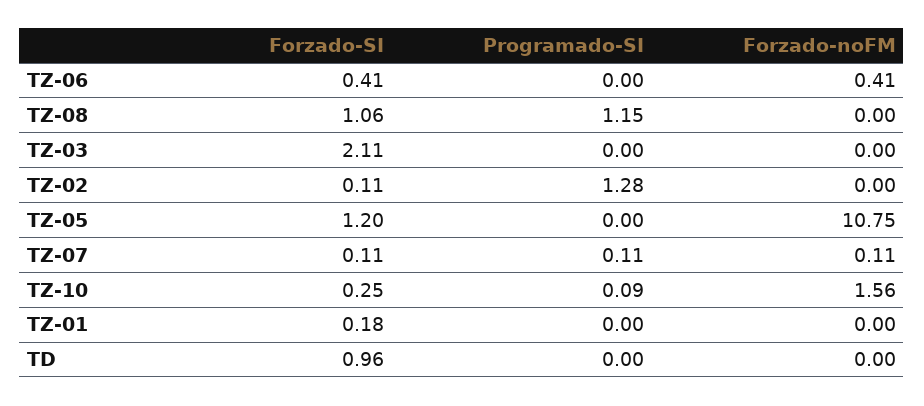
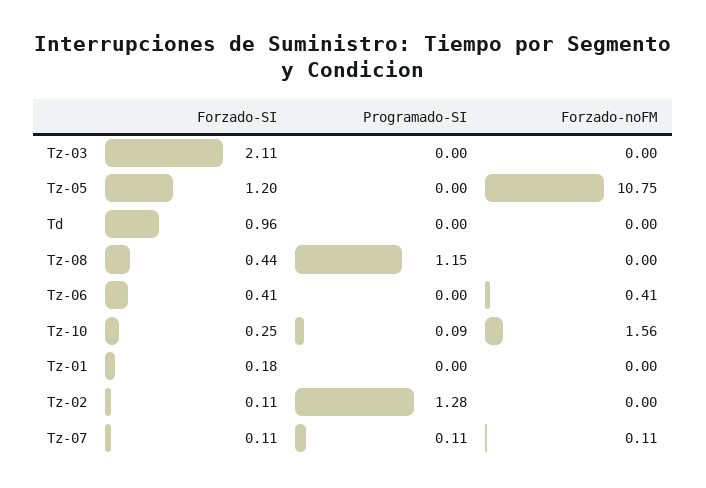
Forzado-SI, TZ-08: 1.06 -> 0.44

